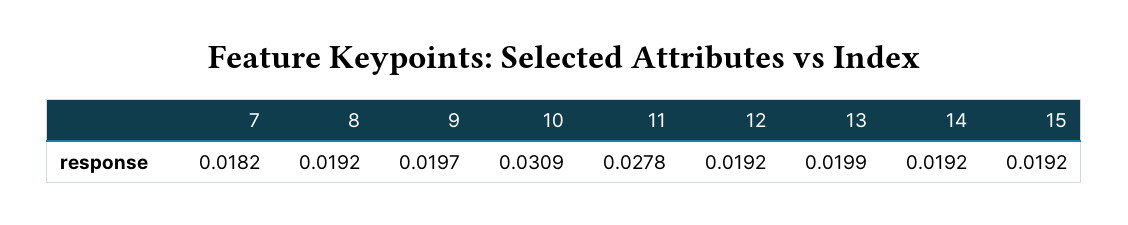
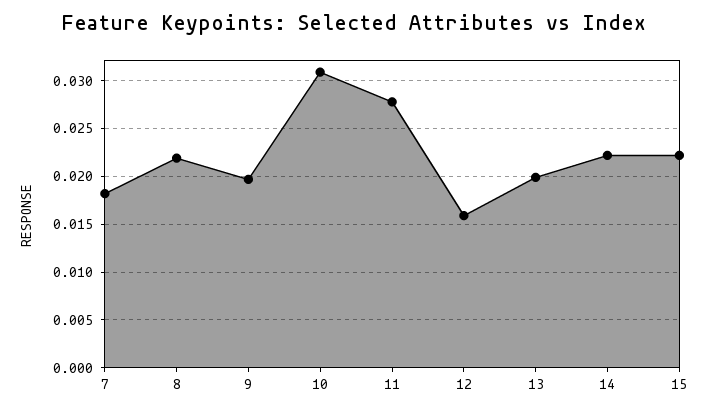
8: 0.0192 -> 0.022
12: 0.0192 -> 0.016
14: 0.0192 -> 0.022
15: 0.0192 -> 0.022

